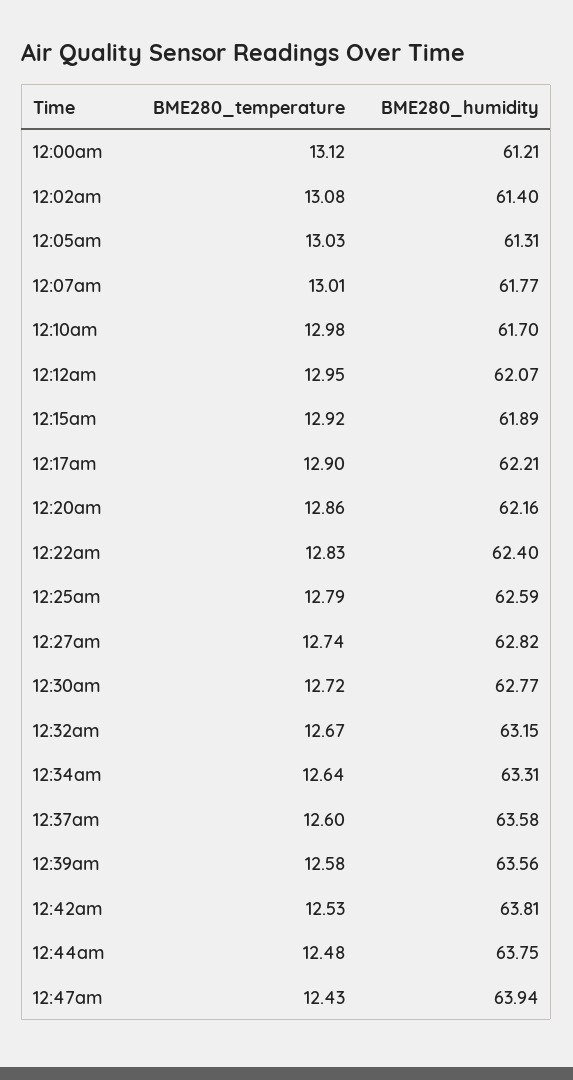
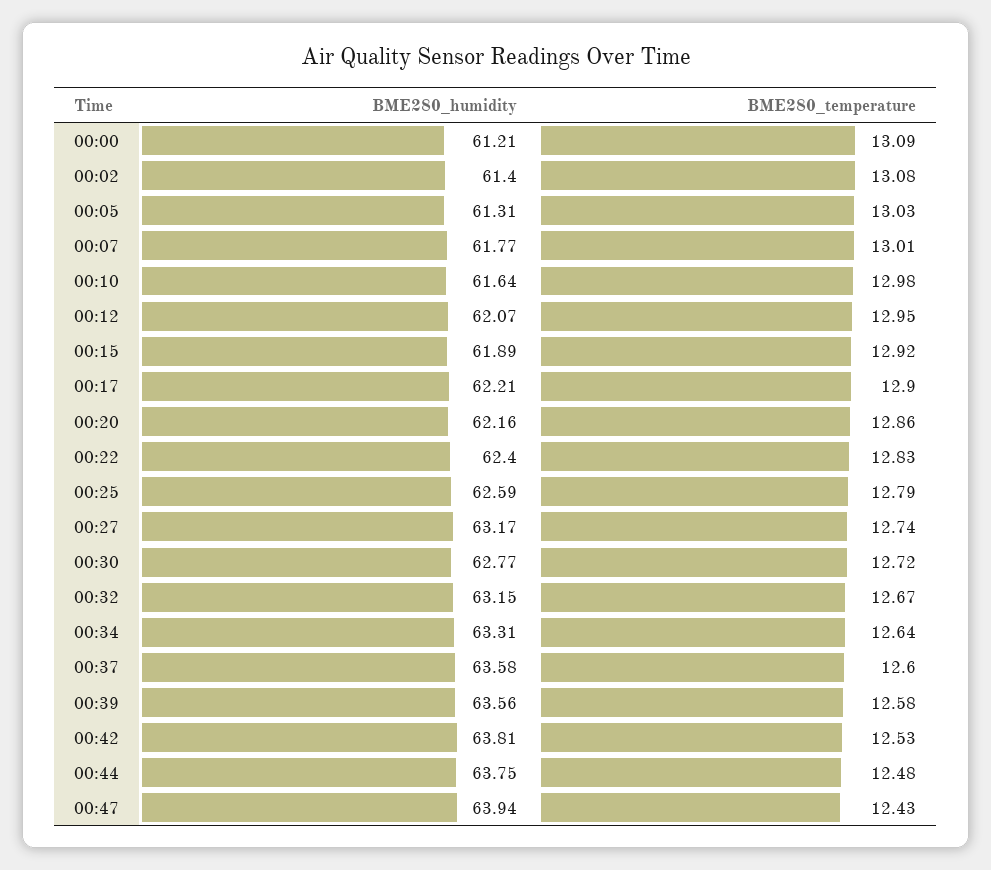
BME280_temperature, 12:00am: 13.12 -> 13.09
BME280_humidity, 12:10am: 61.7 -> 61.64
BME280_humidity, 12:27am: 62.82 -> 63.17

